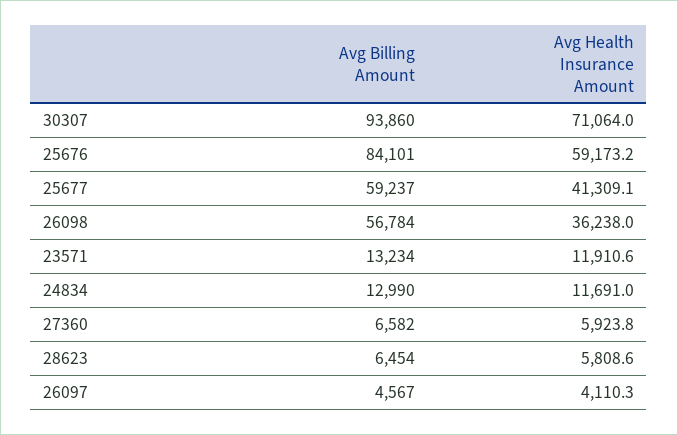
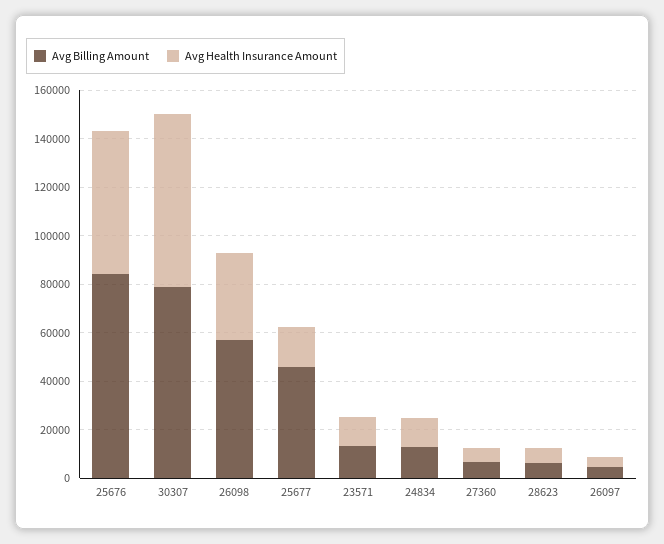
Avg Billing Amount, 30307: 93860 -> 80000
Avg Billing Amount, 25677: 59237 -> 45000
Avg Health Insurance Amount, 25677: 41309.1 -> 15000

